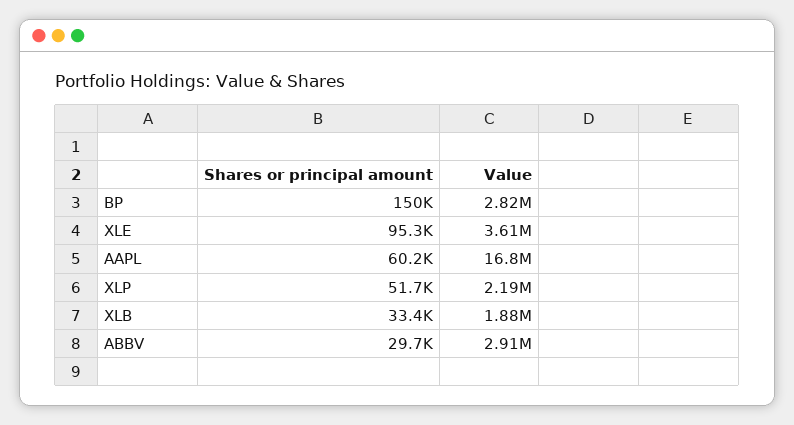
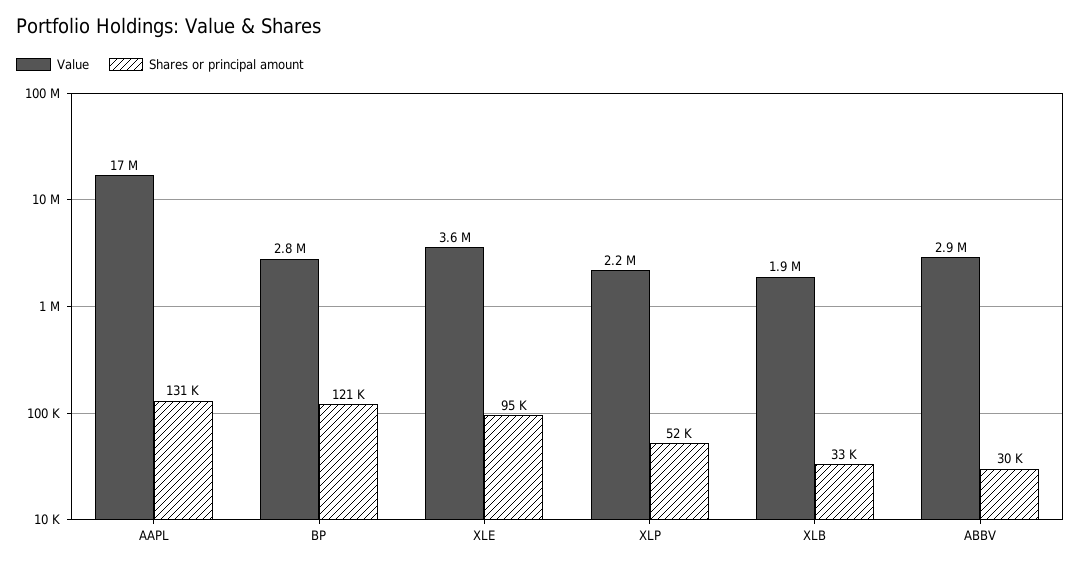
Shares or principal amount, BP: 150000 -> 121000
Shares or principal amount, AAPL: 60200 -> 131000

